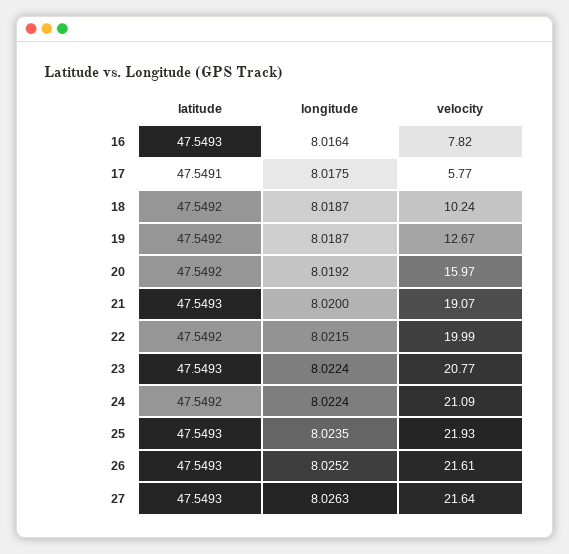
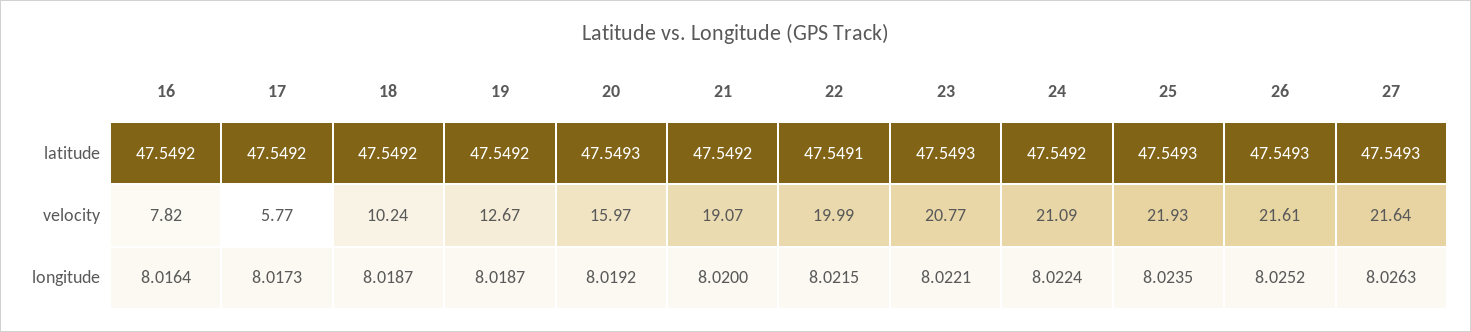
latitude, 16: 47.5493 -> 47.5492
latitude, 17: 47.5491 -> 47.5492
longitude, 17: 8.0175 -> 8.0173
latitude, 20: 47.5492 -> 47.5493
latitude, 21: 47.5493 -> 47.5492
latitude, 22: 47.5492 -> 47.5491
longitude, 23: 8.0224 -> 8.0221

